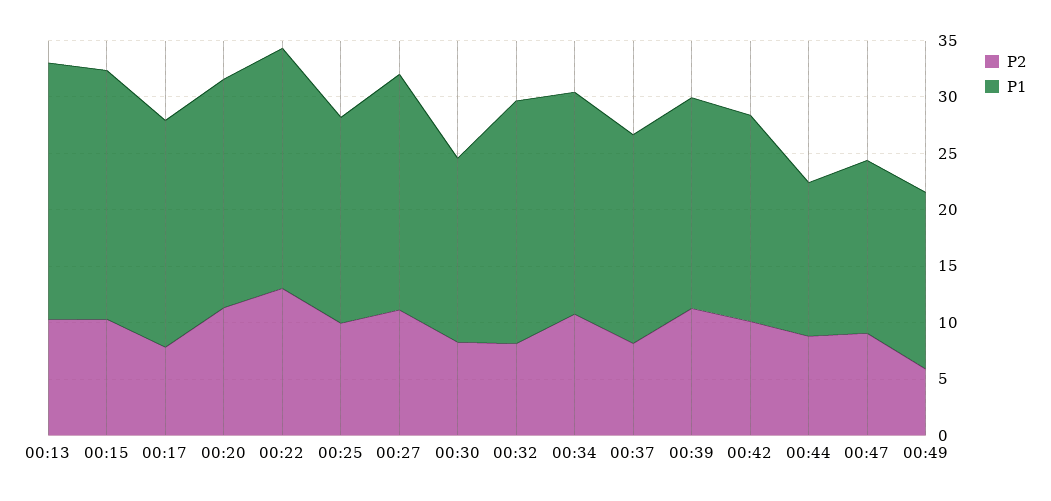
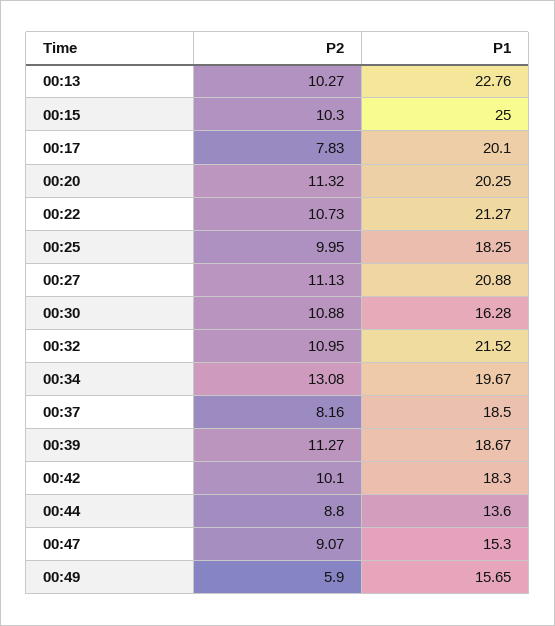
P1, 00:15: 22 -> 25
P2, 00:22: 13 -> 10.73
P2, 00:30: 8 -> 10.88
P2, 00:32: 8 -> 10.95
P2, 00:34: 11 -> 13.08

